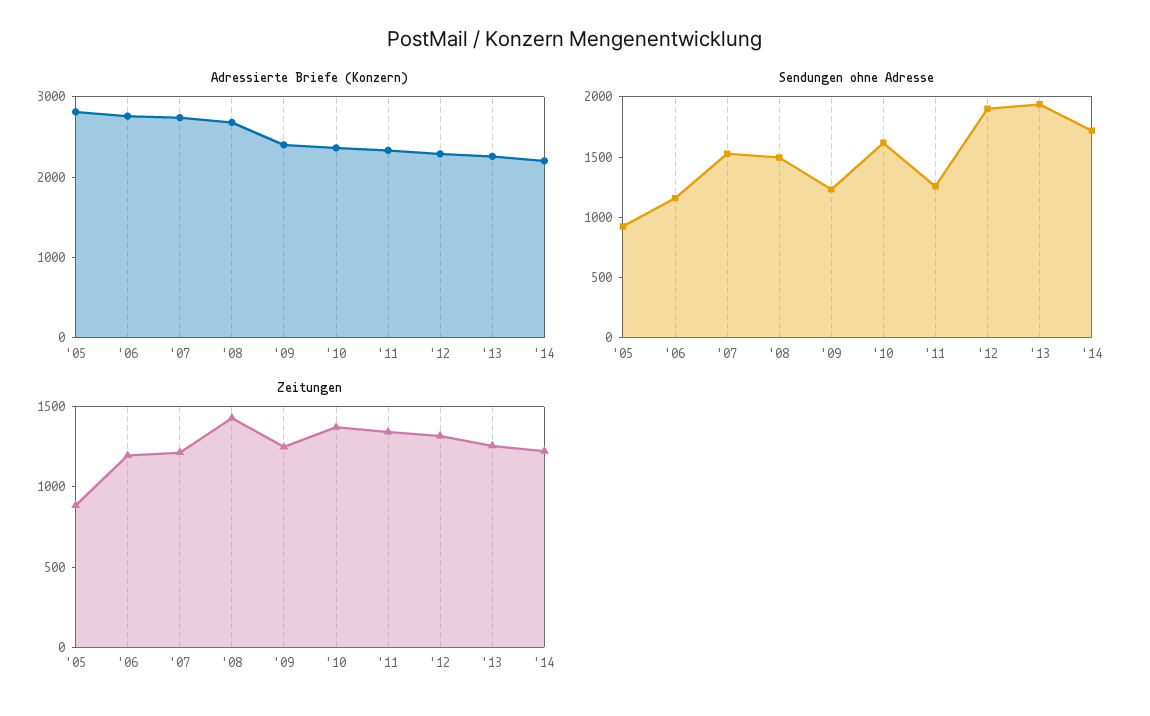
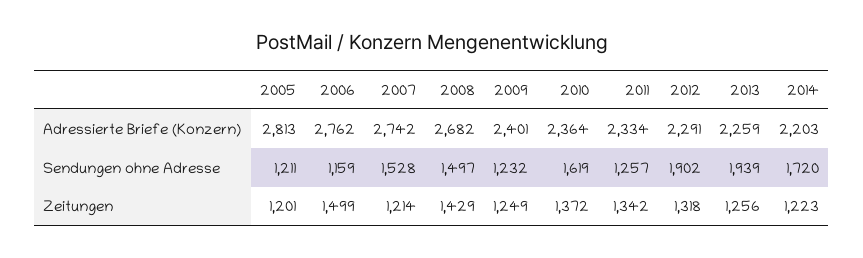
Sendungen ohne Adresse, '05: 900 -> 1211
Zeitungen, '05: 900 -> 1201
Zeitungen, '06: 1200 -> 1499

